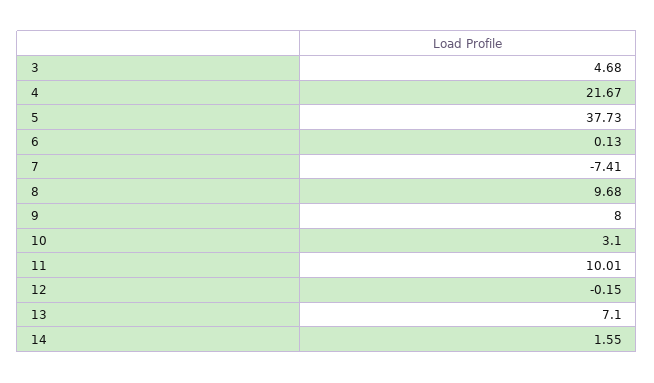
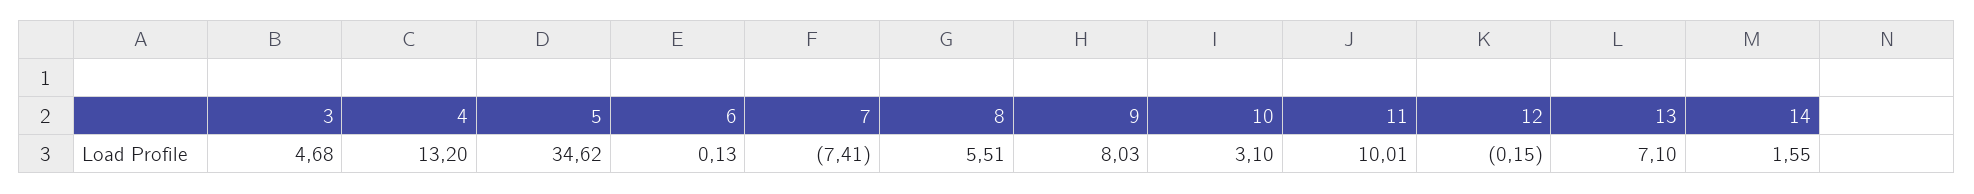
4: 21.67 -> 13.2
5: 37.73 -> 34.62
8: 9.68 -> 5.51
9: 8 -> 8.03

